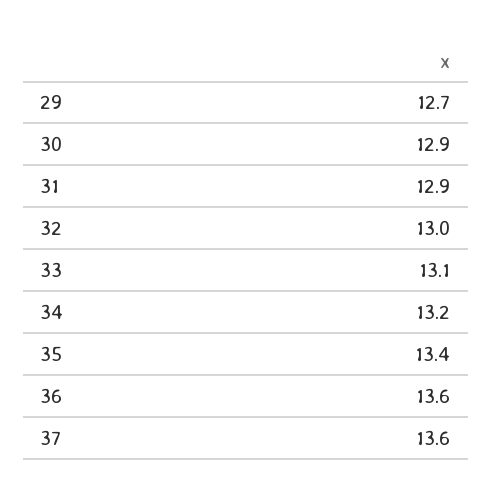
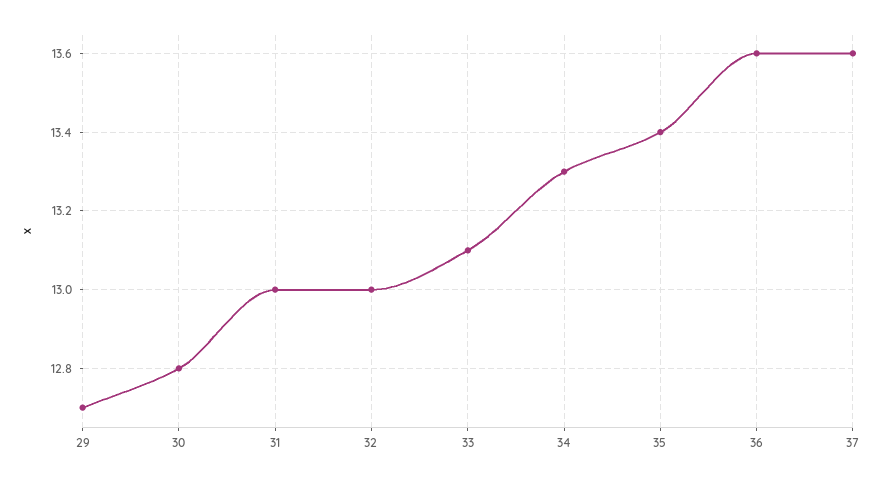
30: 12.9 -> 12.8
31: 12.9 -> 13
34: 13.2 -> 13.3

